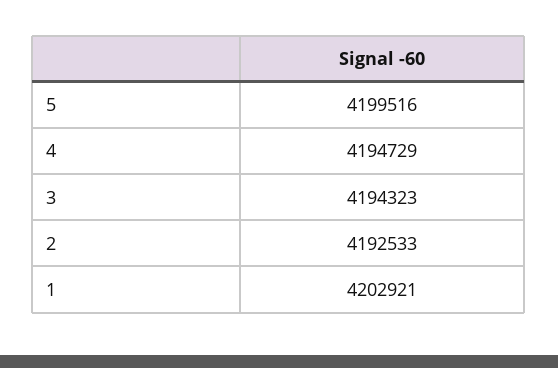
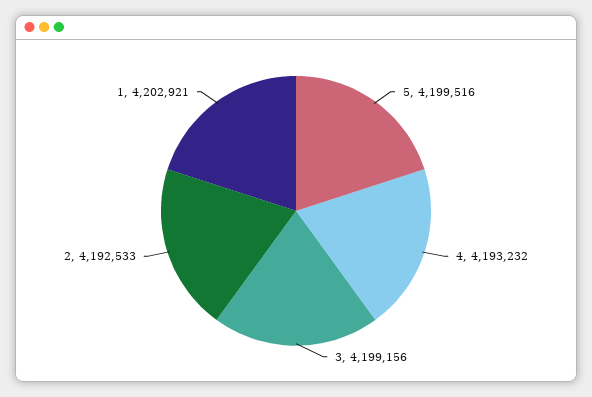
4: 4194729 -> 4193232
3: 4194323 -> 4199156

